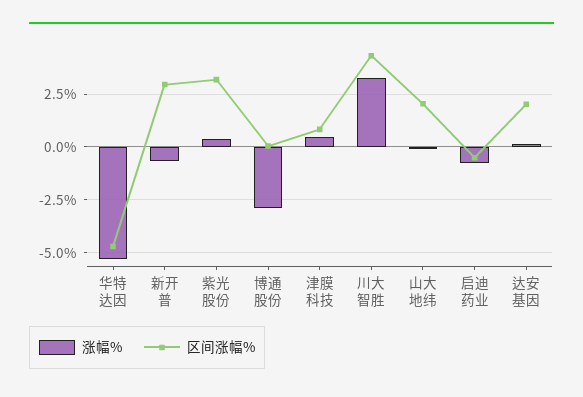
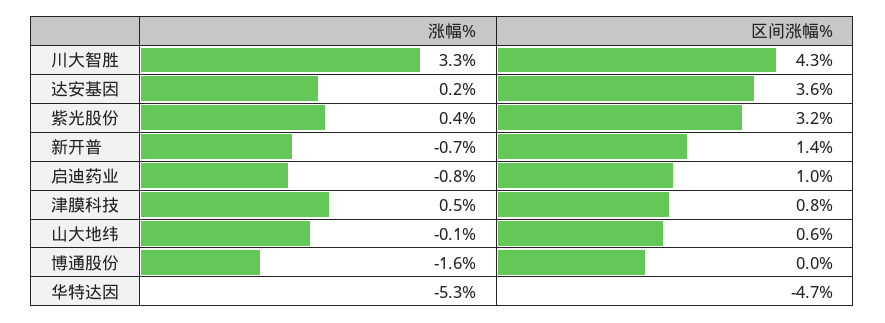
区间涨幅%, 新开普: 3 -> 1.4
涨幅%, 博通股份: -3 -> -1.6
区间涨幅%, 山大地纬: 2 -> 0.6
区间涨幅%, 启迪药业: -0.5 -> 1
区间涨幅%, 达安基因: 2 -> 3.6

